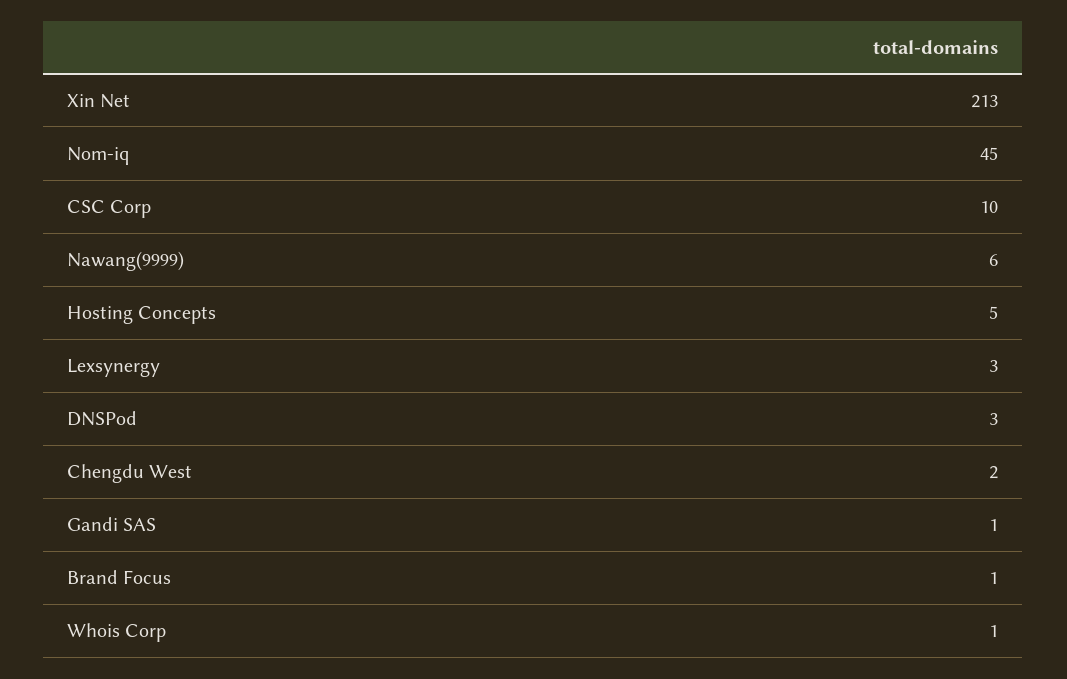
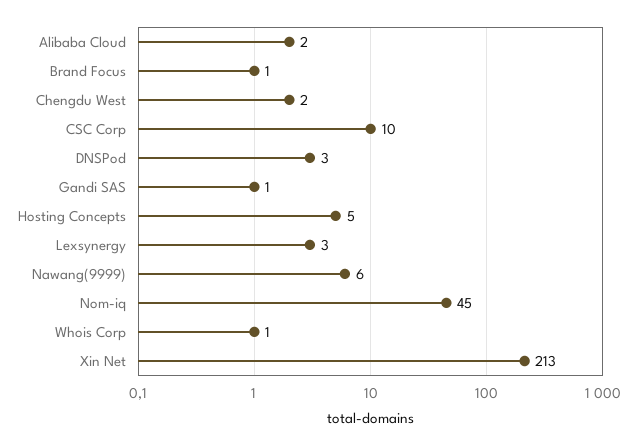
Alibaba Cloud: none -> 2

